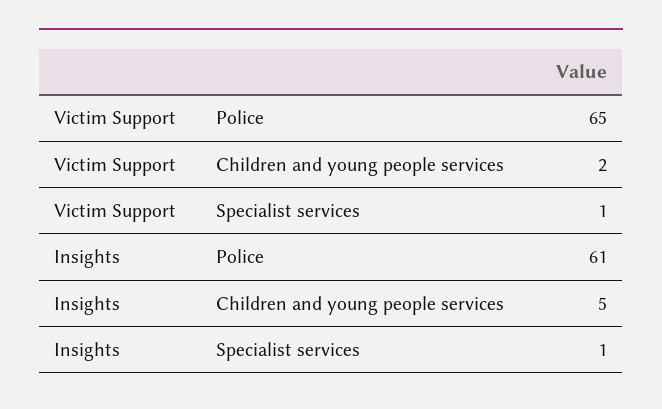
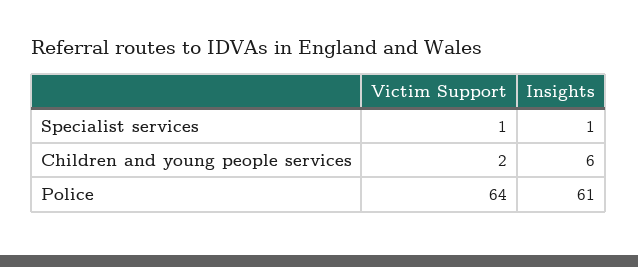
Victim Support, Police: 65 -> 64
Insights, Children and young people services: 5 -> 6

